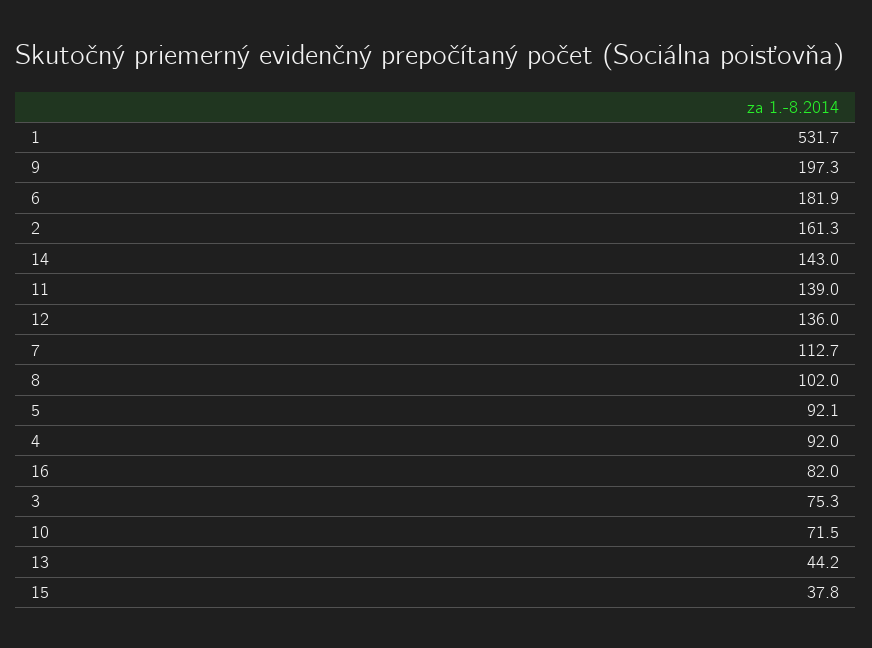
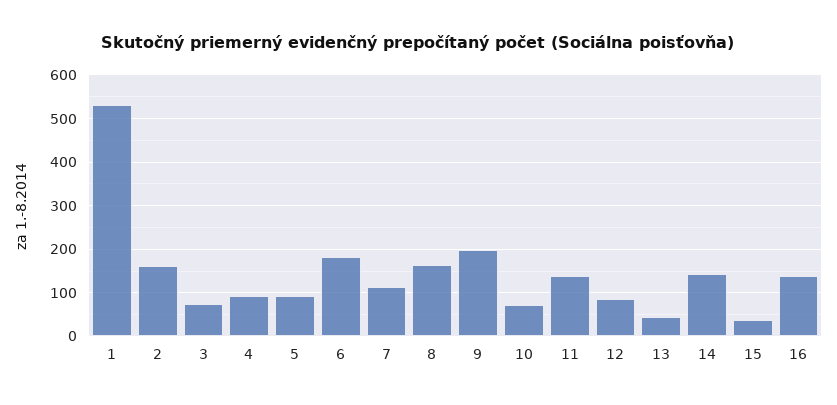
12: 136 -> 80
8: 102 -> 160
16: 82 -> 140

